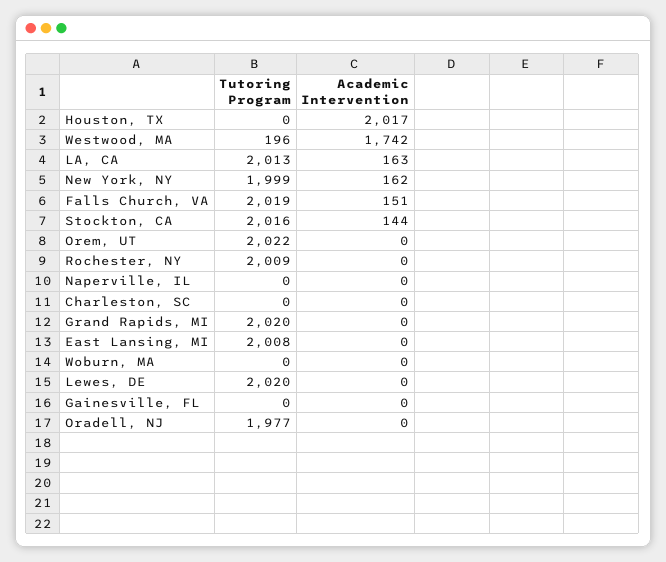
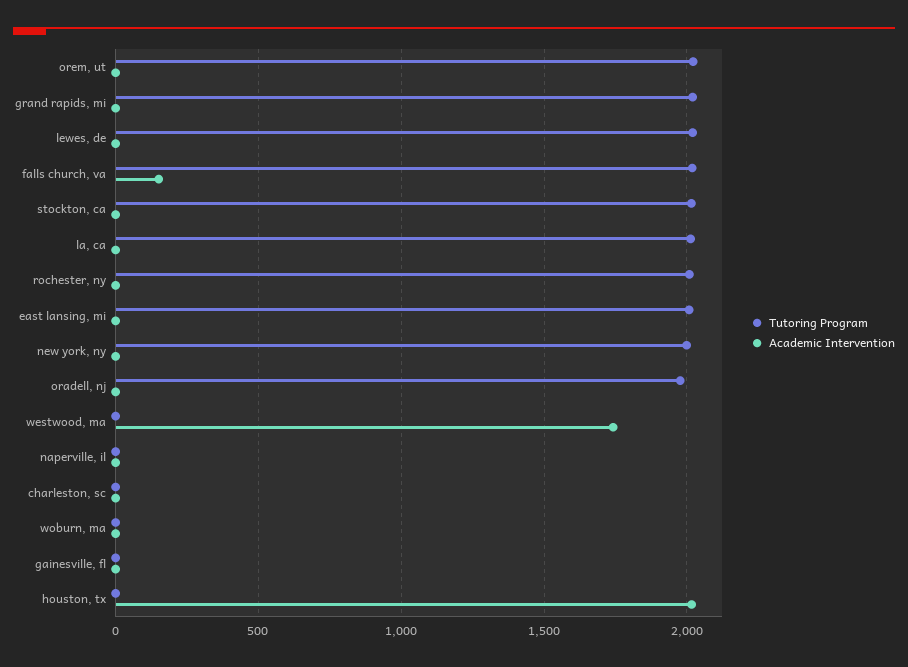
Tutoring Program, Westwood, MA: 196 -> 0
Academic Intervention, LA, CA: 163 -> 0
Academic Intervention, New York, NY: 162 -> 0
Academic Intervention, Stockton, CA: 144 -> 0

